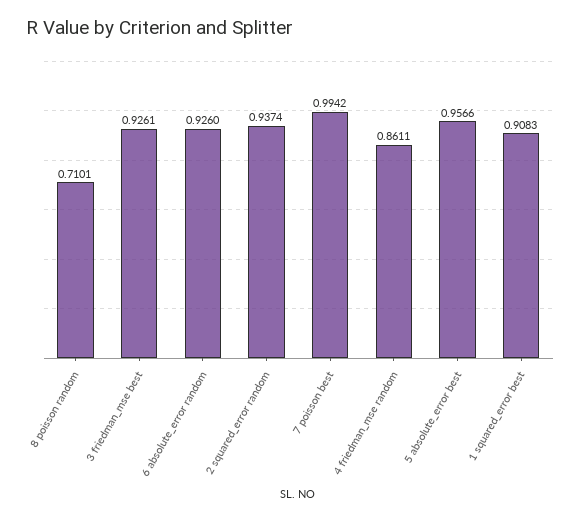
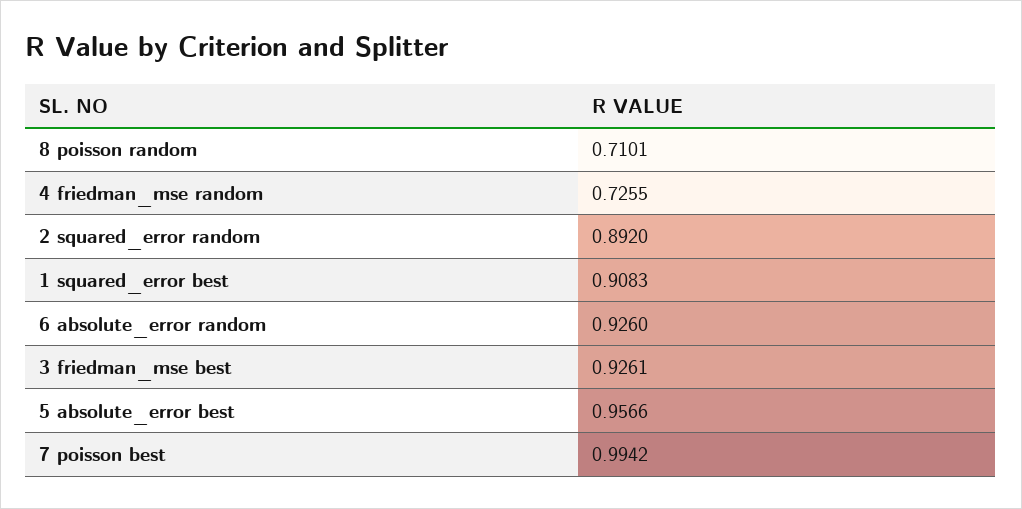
2 squared_error random: 0.9374 -> 0.892
4 friedman_mse random: 0.8611 -> 0.7255

